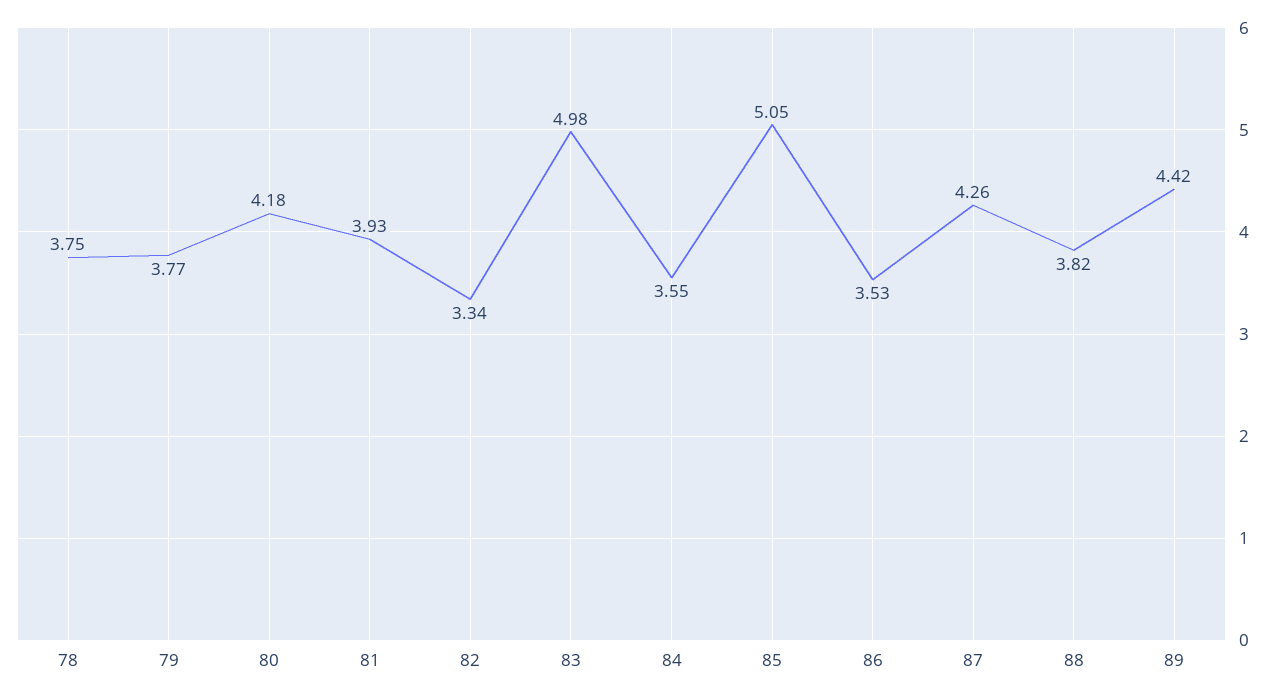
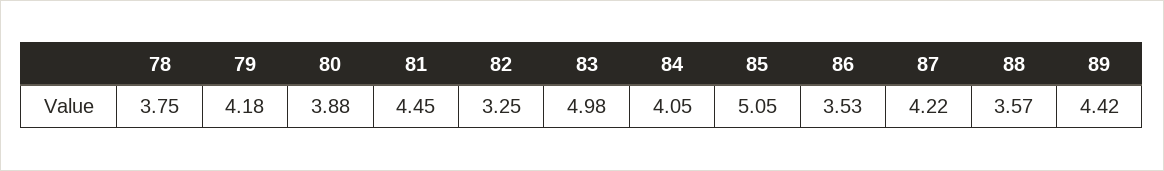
79: 3.77 -> 4.18
80: 4.18 -> 3.88
81: 3.93 -> 4.45
82: 3.34 -> 3.25
84: 3.55 -> 4.05
87: 4.26 -> 4.22
88: 3.82 -> 3.57

